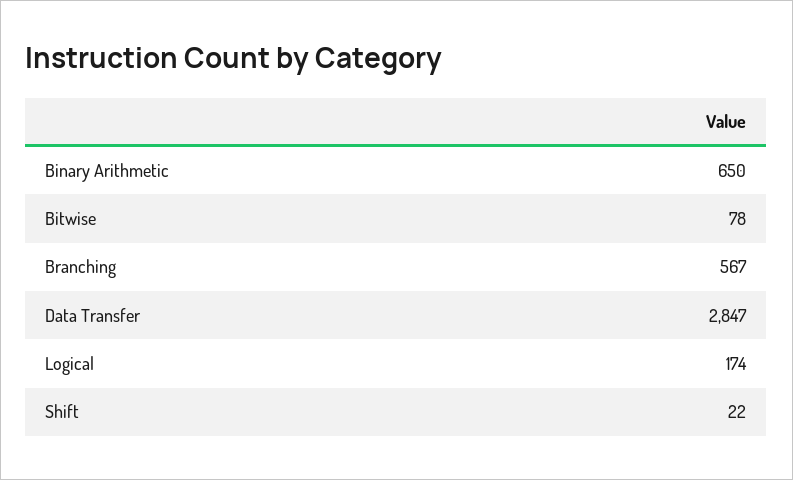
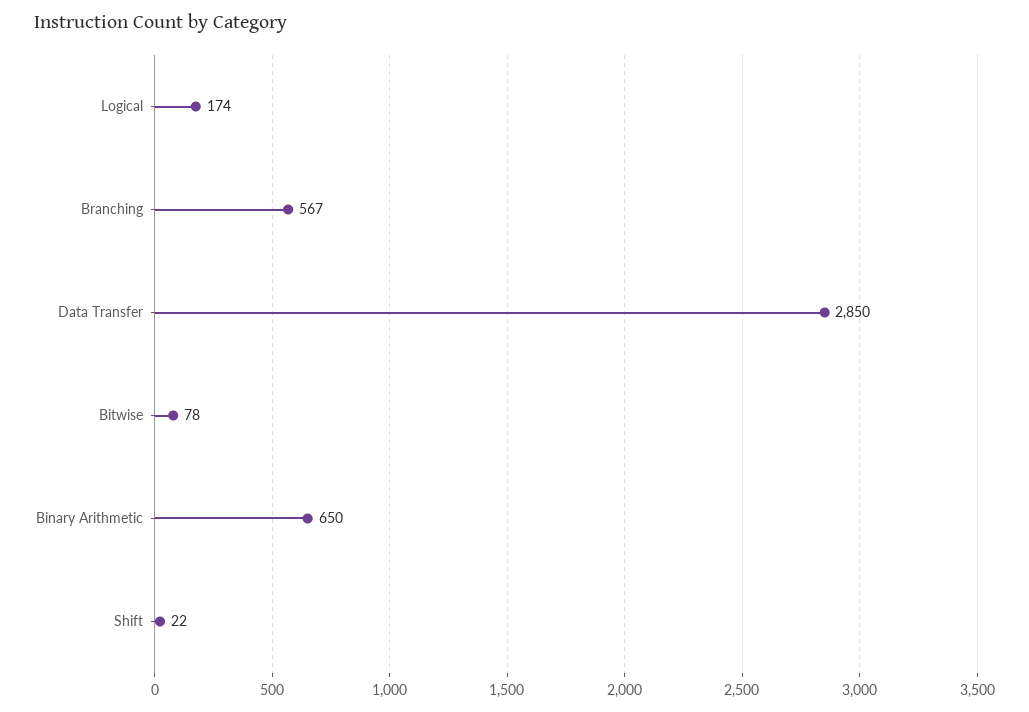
Data Transfer: 2847 -> 2850

